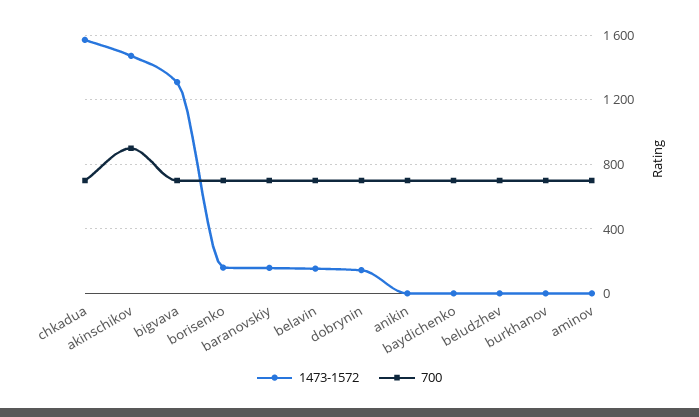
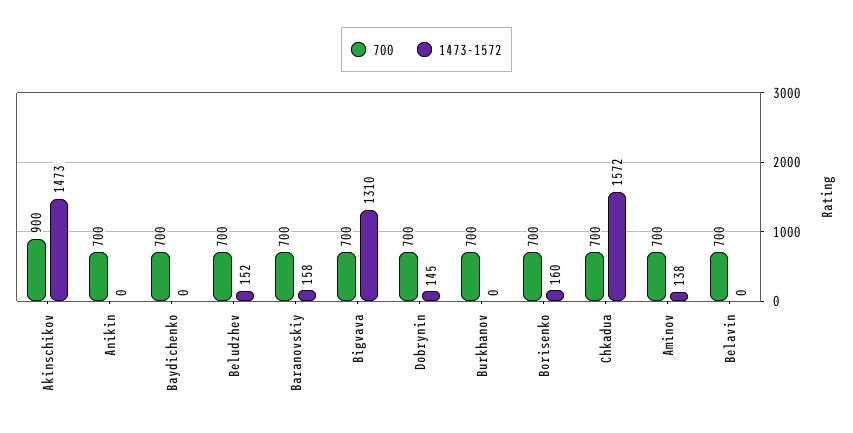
1473-1572, belavin: 150 -> 0
1473-1572, beludzhev: 0 -> 152
1473-1572, aminov: 0 -> 138

